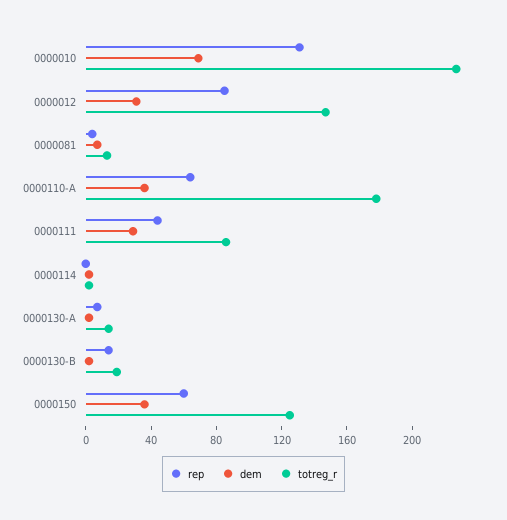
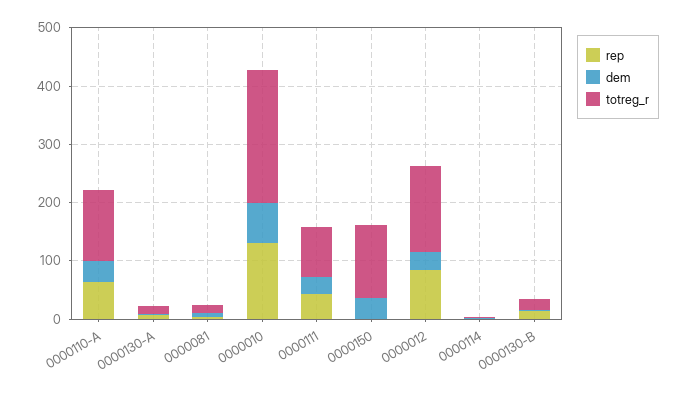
totreg_r, 0000110-A: 180 -> 120
rep, 0000150: 60 -> 0

